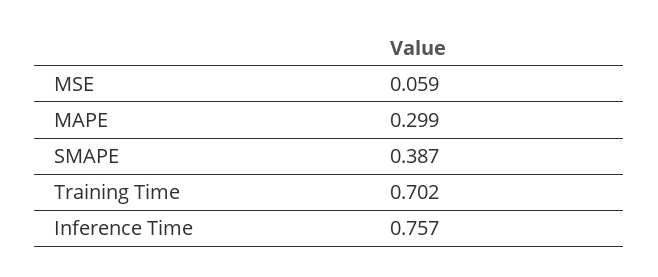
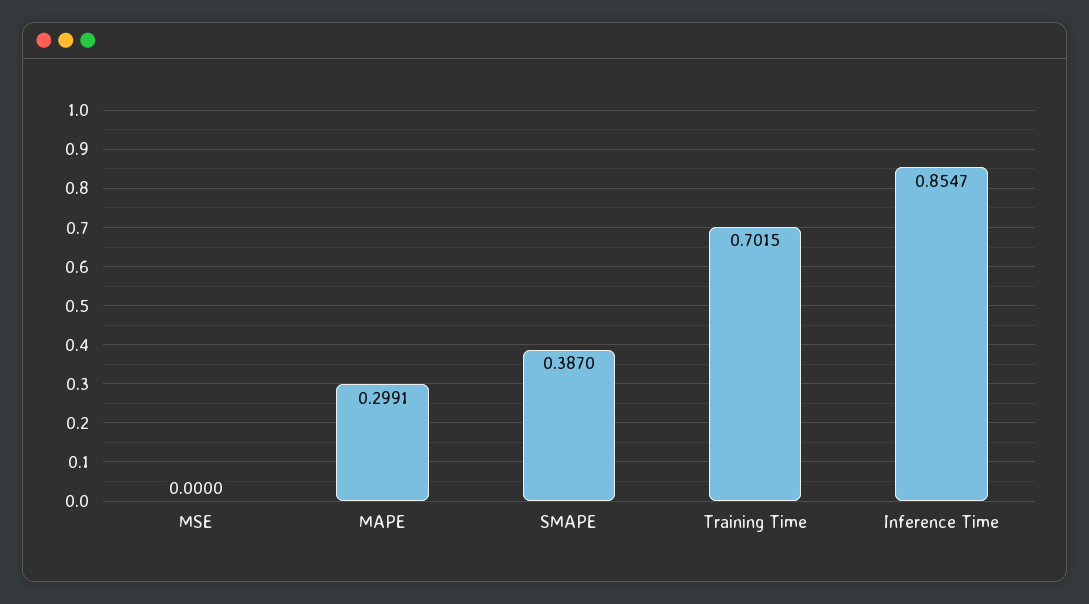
MSE: 0.059 -> 0
Inference Time: 0.757 -> 0.8547

